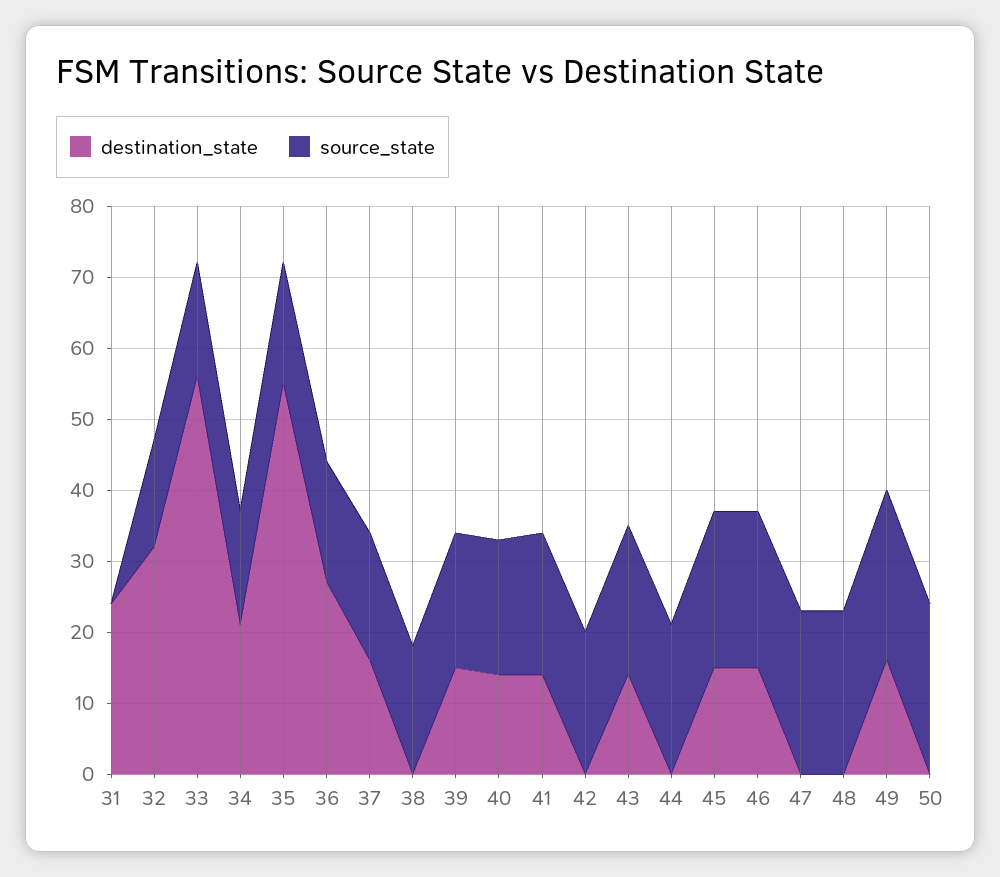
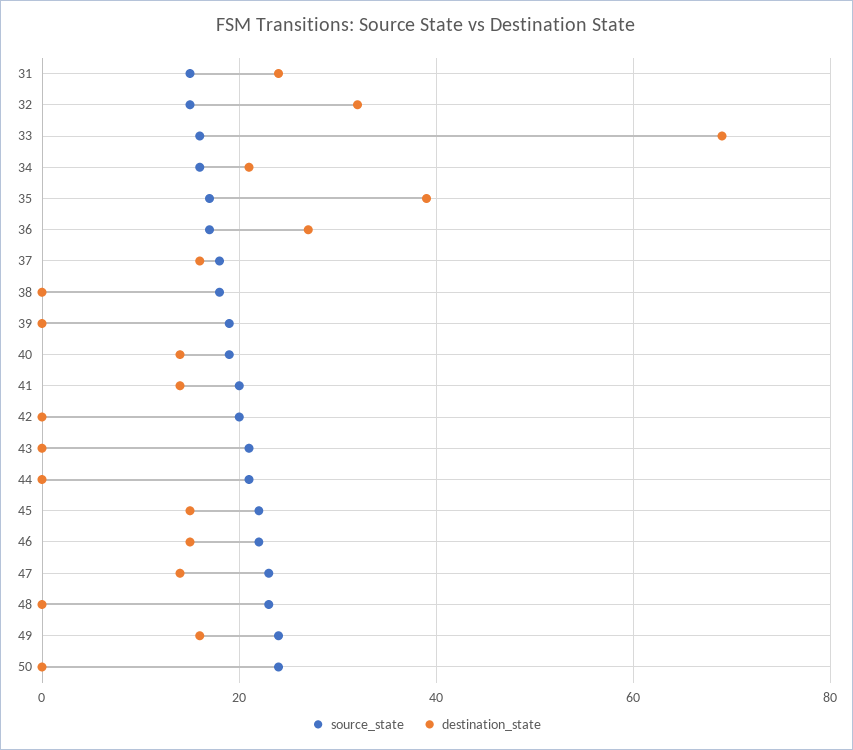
source_state, 31: 0 -> 15
destination_state, 33: 55 -> 70
destination_state, 35: 55 -> 40
destination_state, 39: 15 -> 0
destination_state, 43: 15 -> 0
destination_state, 47: 0 -> 15

